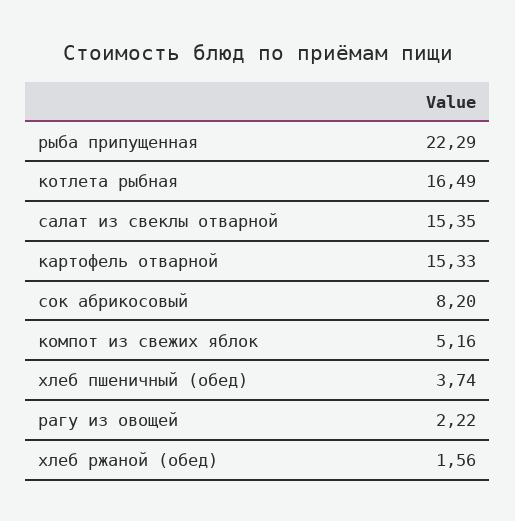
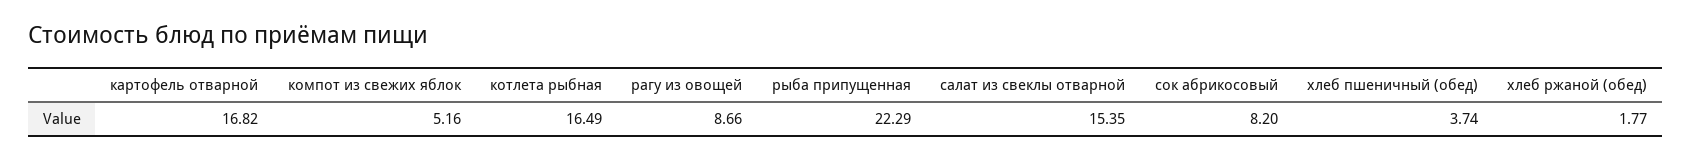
картофель отварной: 15.33 -> 16.82
рагу из овощей: 2.22 -> 8.66
хлеб ржаной (обед): 1.56 -> 1.77

